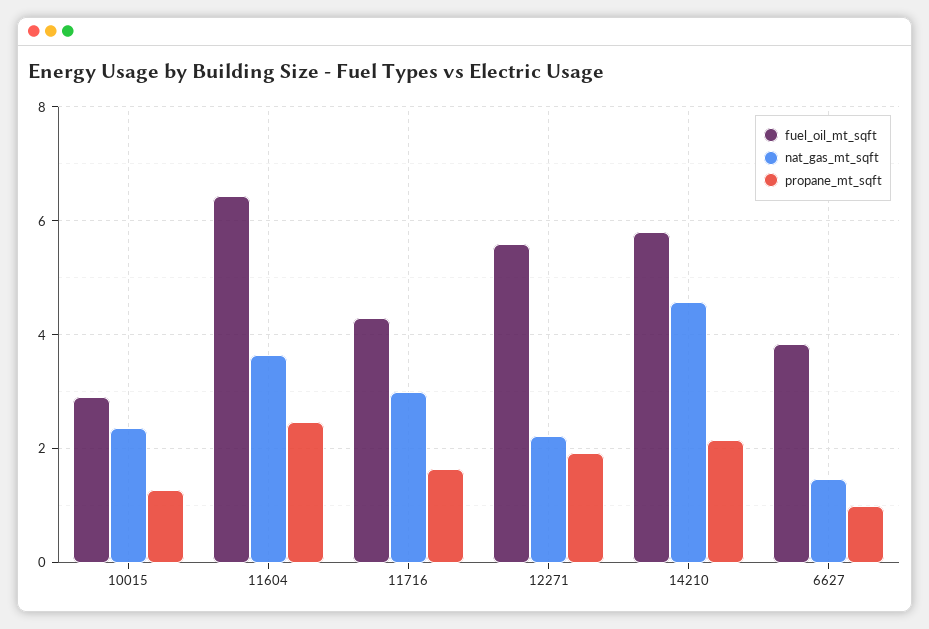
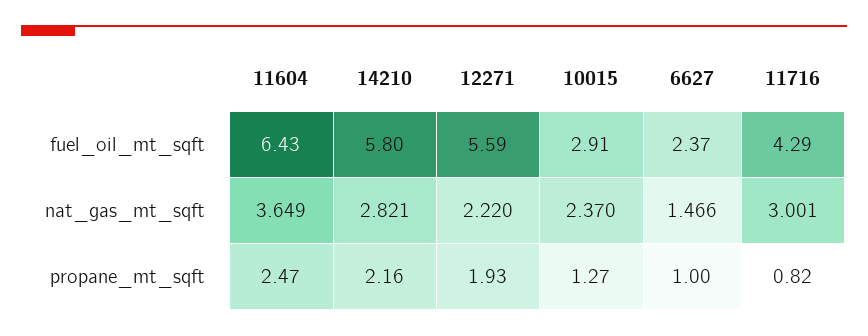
propane_mt_sqft, 11716: 1.6 -> 0.82
nat_gas_mt_sqft, 14210: 4.6 -> 2.821
fuel_oil_mt_sqft, 6627: 3.8 -> 2.37

